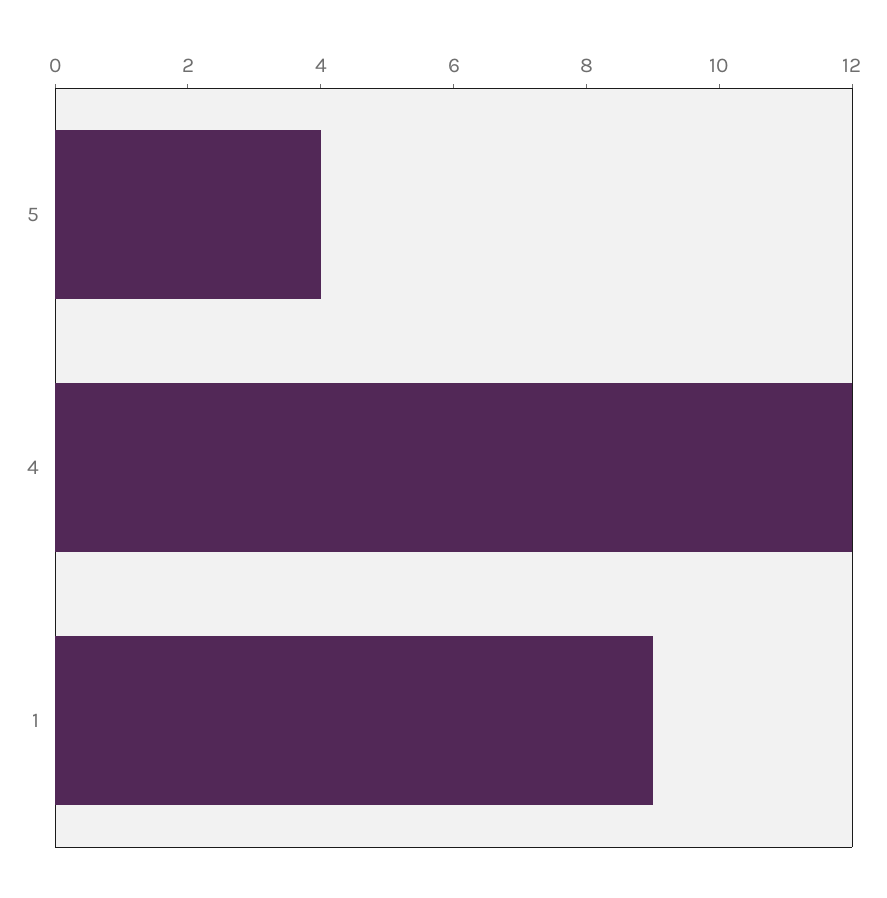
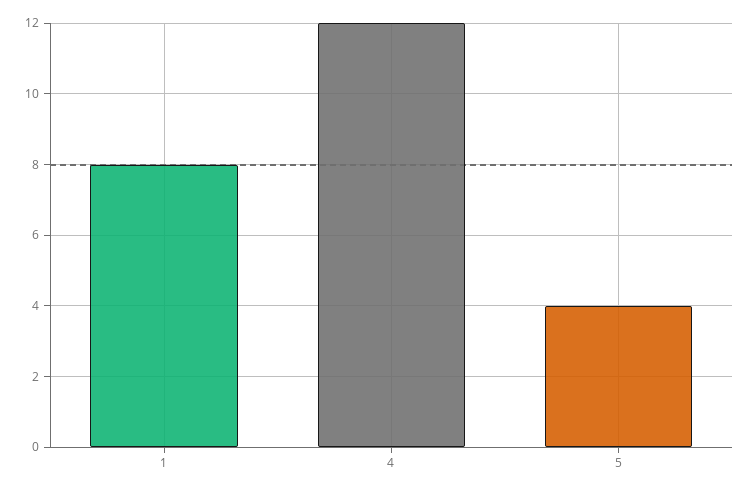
1: 9 -> 8

